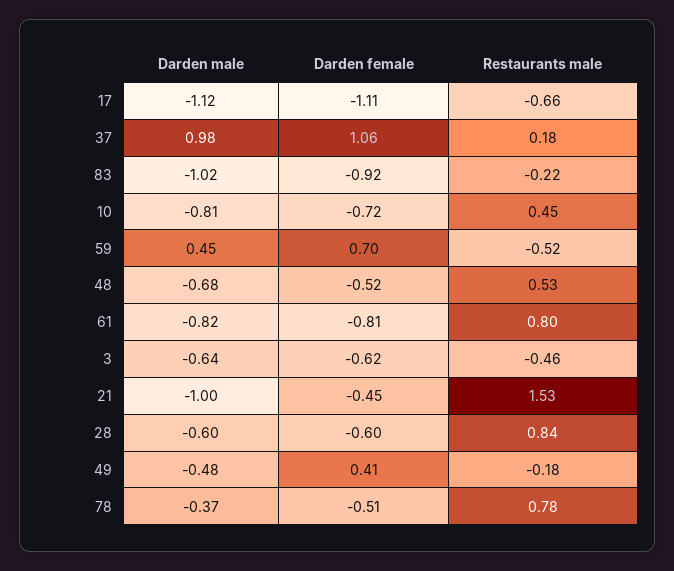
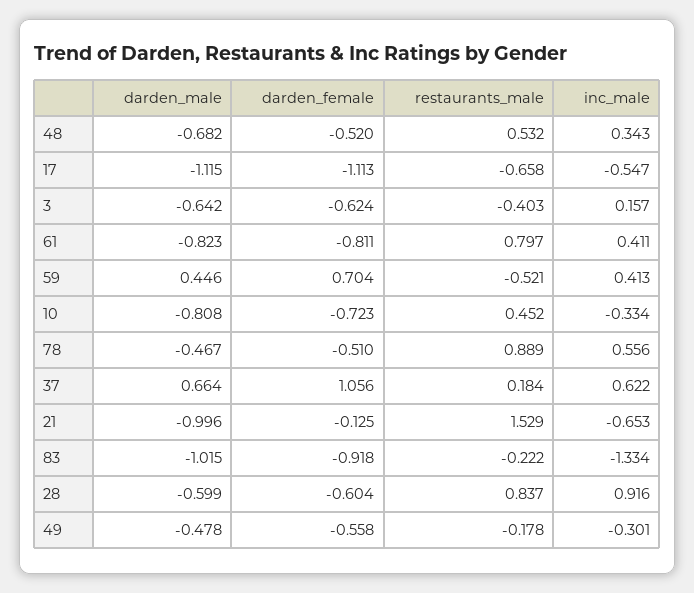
Darden male, 37: 0.98 -> 0.664
Restaurants male, 3: -0.46 -> -0.403
Darden female, 21: -0.45 -> -0.125
Darden female, 49: 0.41 -> -0.558
Darden male, 78: -0.37 -> -0.467
Restaurants male, 78: 0.78 -> 0.889
inc_male, 48: none -> 0.343
inc_male, 17: none -> -0.547
inc_male, 3: none -> 0.157
inc_male, 61: none -> 0.411
inc_male, 59: none -> 0.413
inc_male, 10: none -> -0.334
inc_male, 78: none -> 0.556
inc_male, 37: none -> 0.622
inc_male, 21: none -> -0.653
inc_male, 83: none -> -1.334
inc_male, 28: none -> 0.916
inc_male, 49: none -> -0.301

